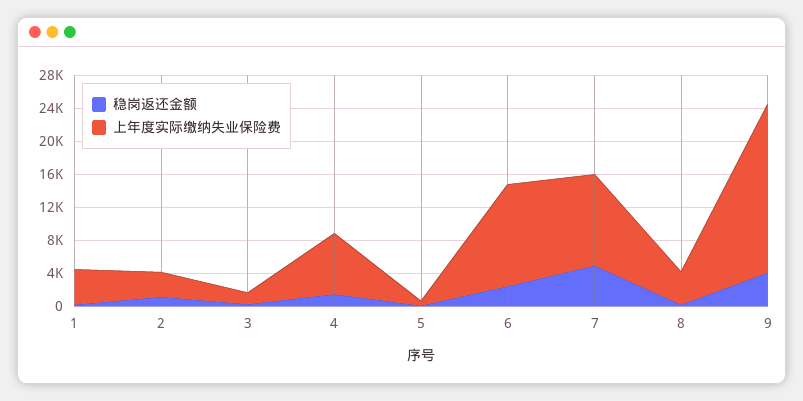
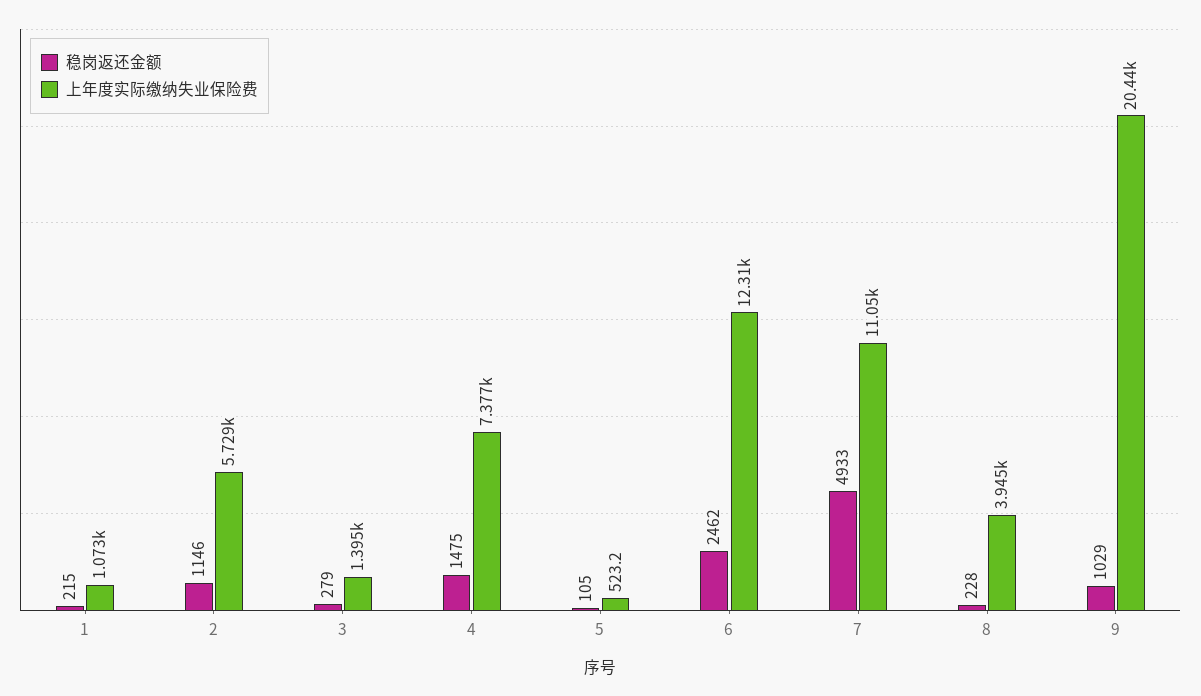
上年度实际缴纳失业保险费, 1: 4000 -> 1073
上年度实际缴纳失业保险费, 2: 3000 -> 5729
稳岗返还金额, 9: 4000 -> 1029

